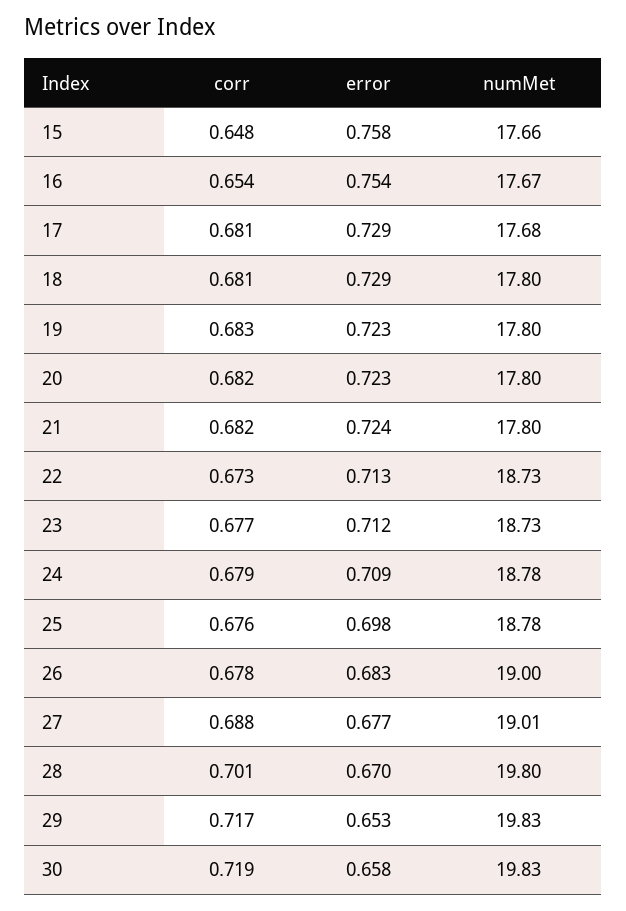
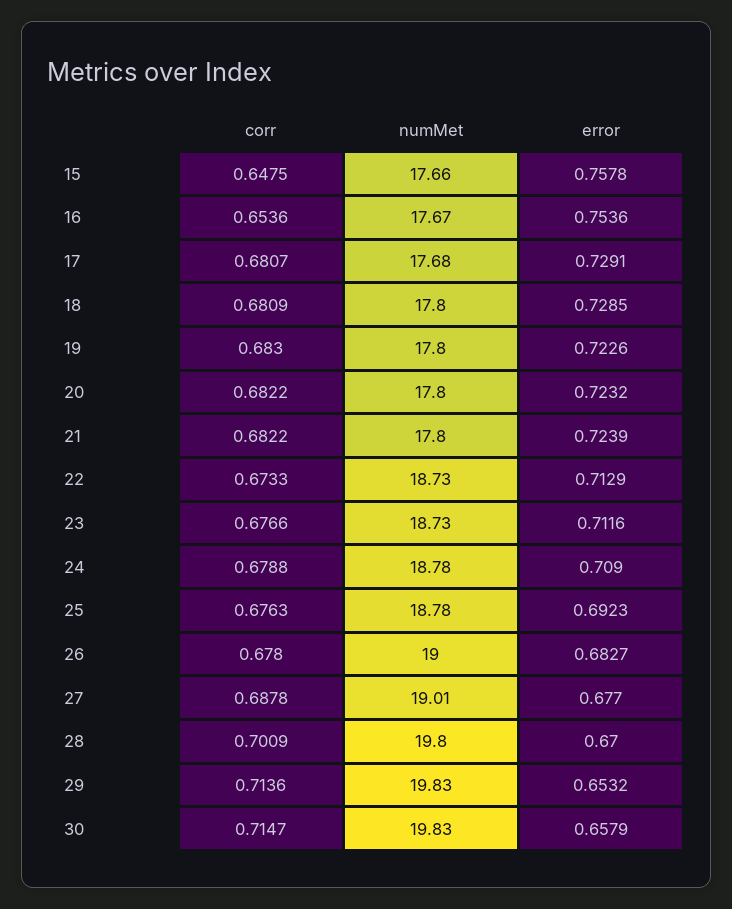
error, 25: 0.698 -> 0.6923
corr, 29: 0.717 -> 0.7136
corr, 30: 0.719 -> 0.7147

